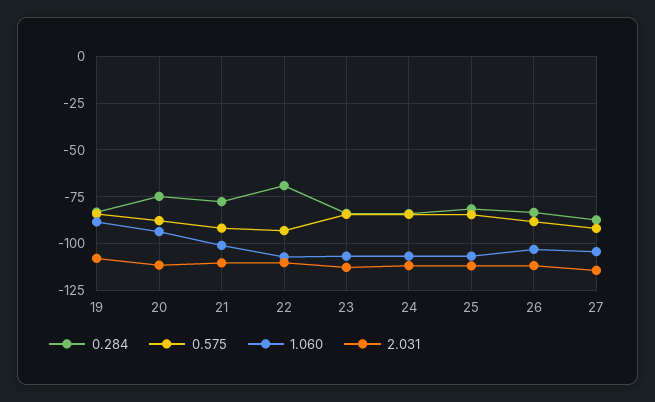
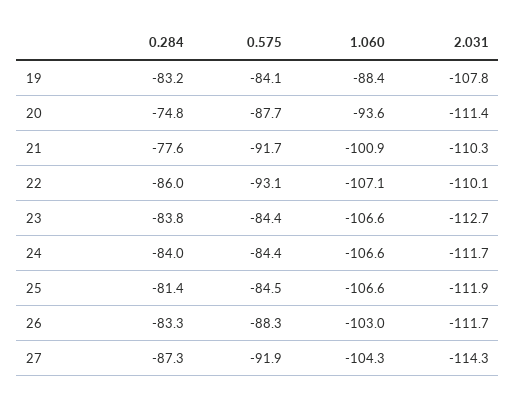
0.284, 22: -70 -> -86

